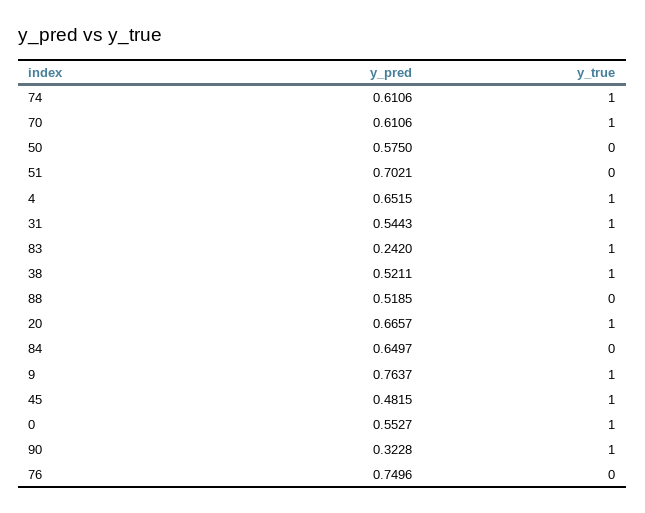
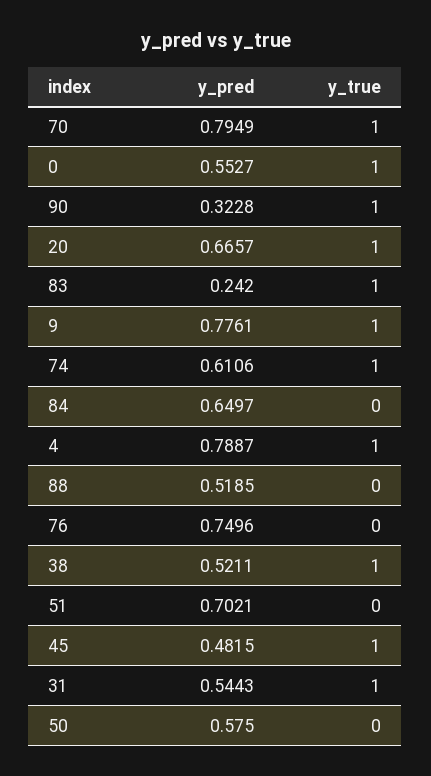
y_pred, 70: 0.6106 -> 0.7949
y_pred, 4: 0.6515 -> 0.7887
y_pred, 9: 0.7637 -> 0.7761

